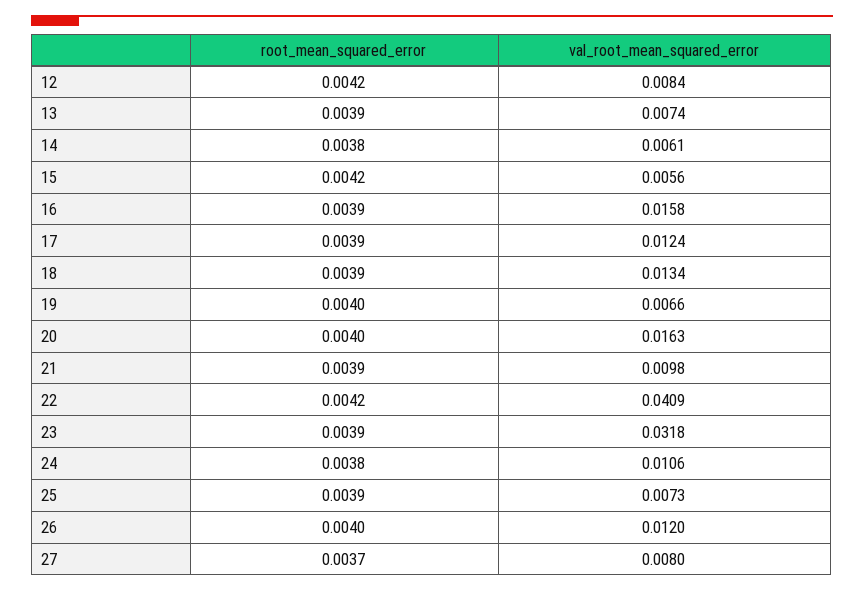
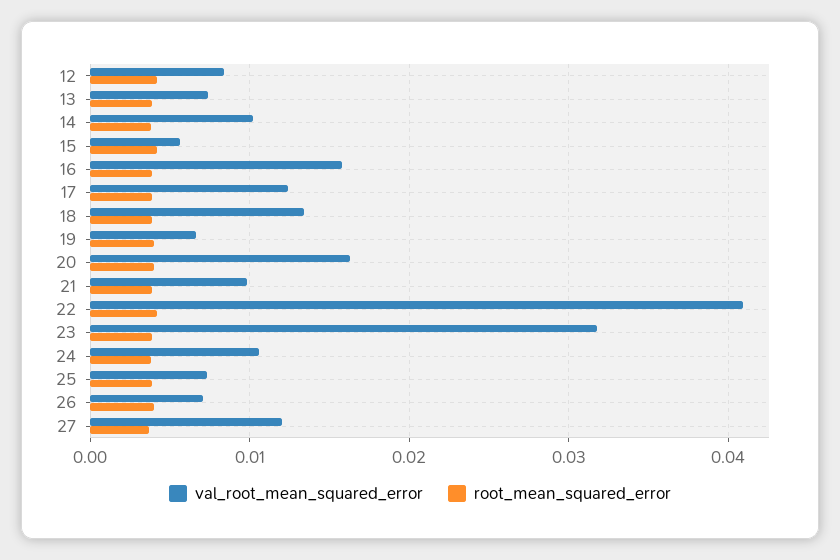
val_root_mean_squared_error, 14: 0.0061 -> 0.01
val_root_mean_squared_error, 26: 0.012 -> 0.007
val_root_mean_squared_error, 27: 0.008 -> 0.012

